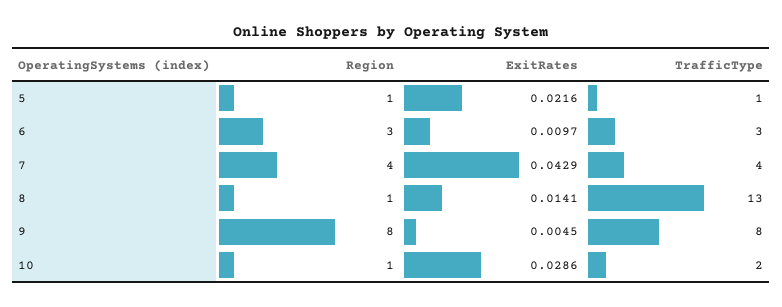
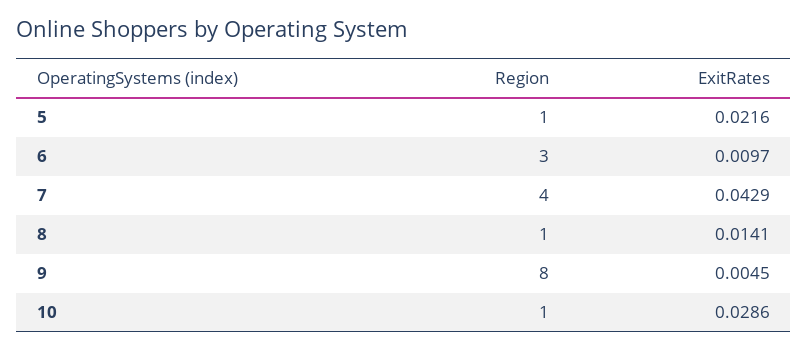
TrafficType, 5: 1 -> none
TrafficType, 6: 3 -> none
TrafficType, 7: 4 -> none
TrafficType, 8: 13 -> none
TrafficType, 9: 8 -> none
TrafficType, 10: 2 -> none

